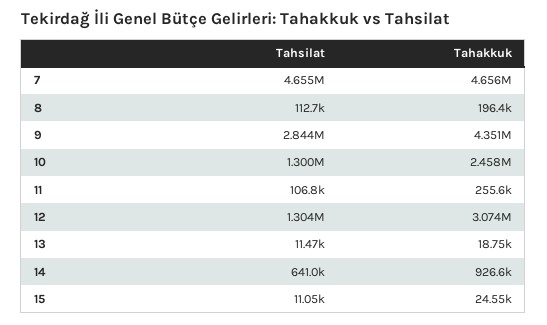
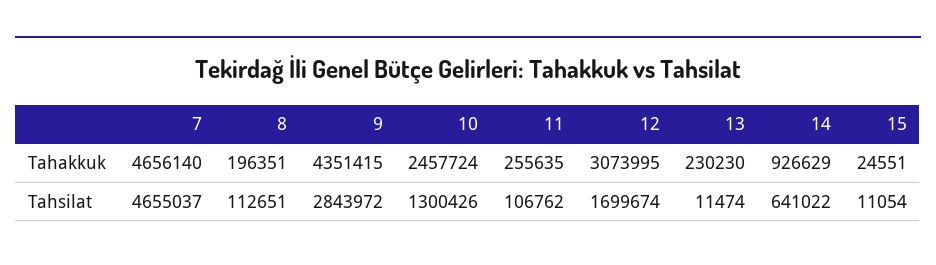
Tahsilat, 12: 1304000 -> 1699674
Tahakkuk, 13: 18750 -> 230230

